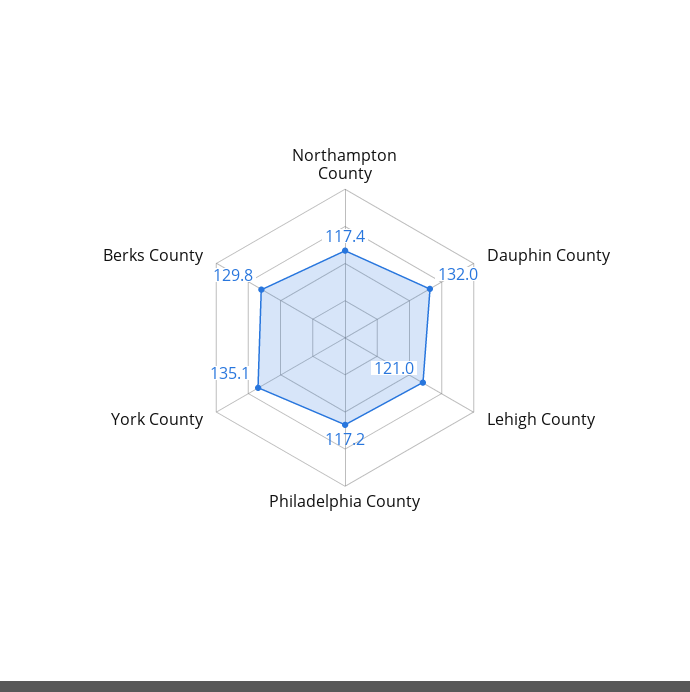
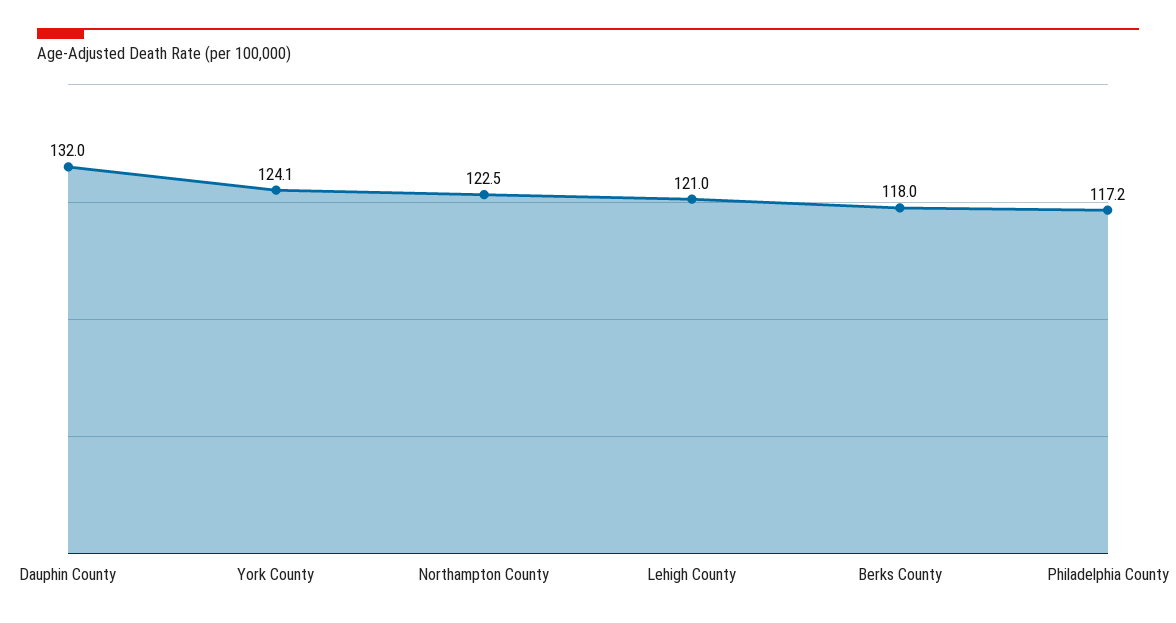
Northampton County: 117.4 -> 122.5
York County: 135.1 -> 124.1
Berks County: 129.8 -> 118

